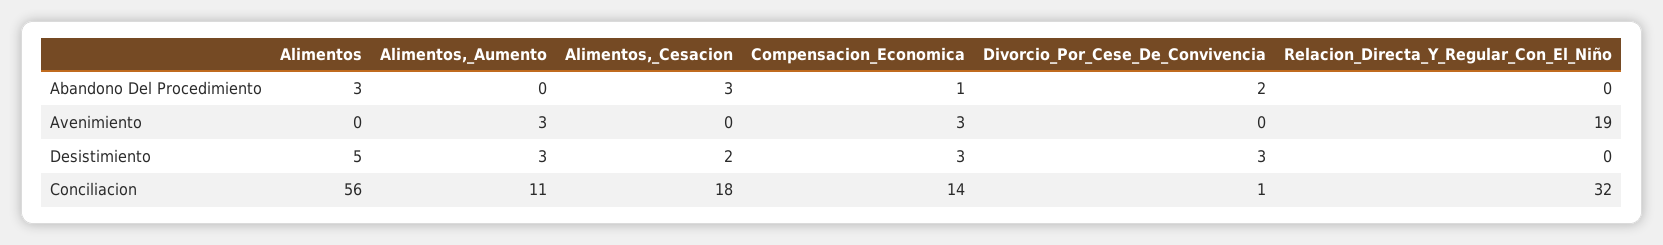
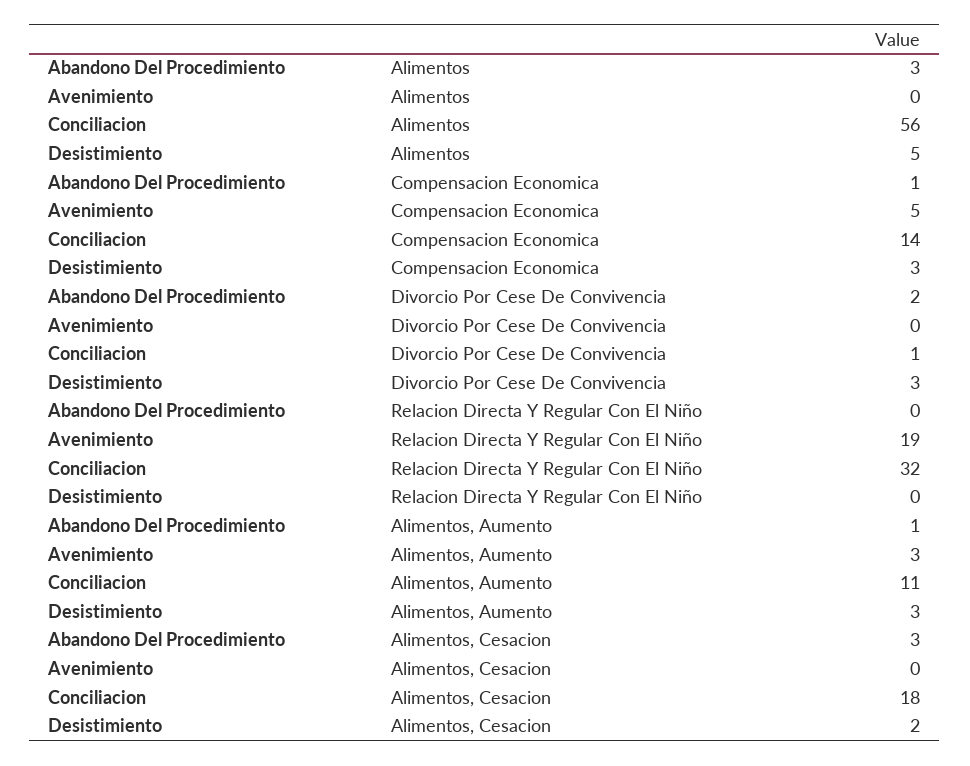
Alimentos,_Aumento, Abandono Del Procedimiento: 0 -> 1
Compensacion_Economica, Avenimiento: 3 -> 5

